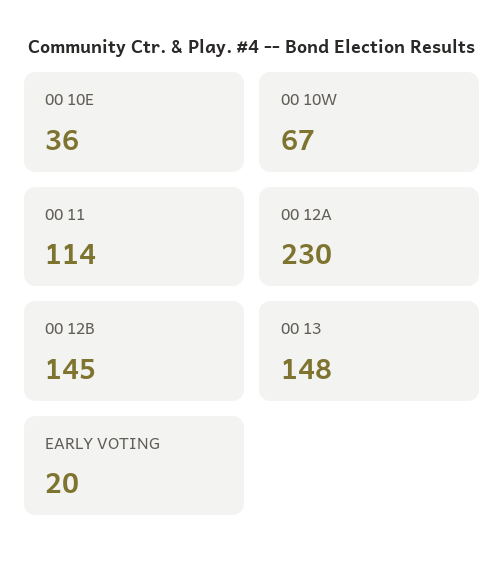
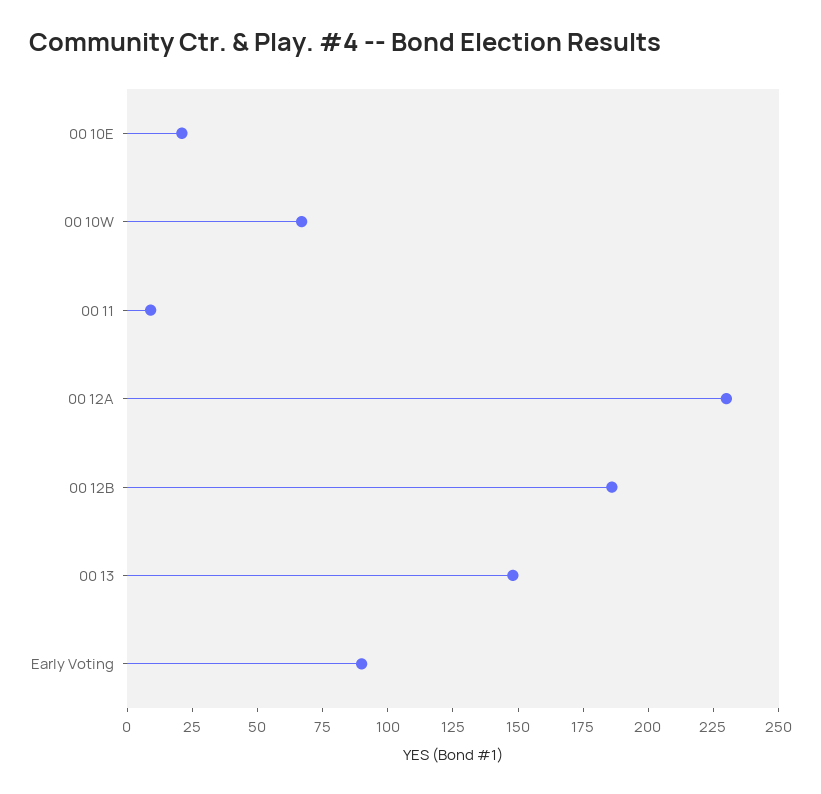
00 10E: 36 -> 20
00 11: 114 -> 10
00 12B: 145 -> 185
EARLY VOTING: 20 -> 90

